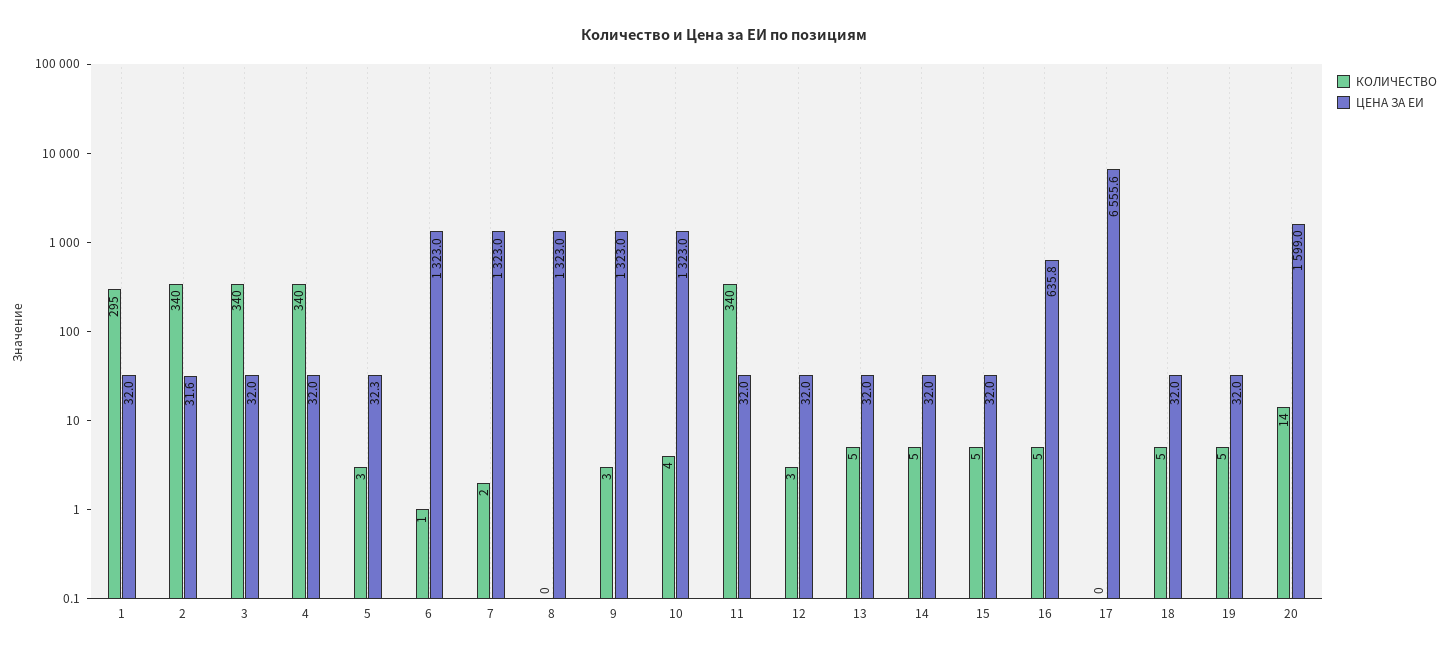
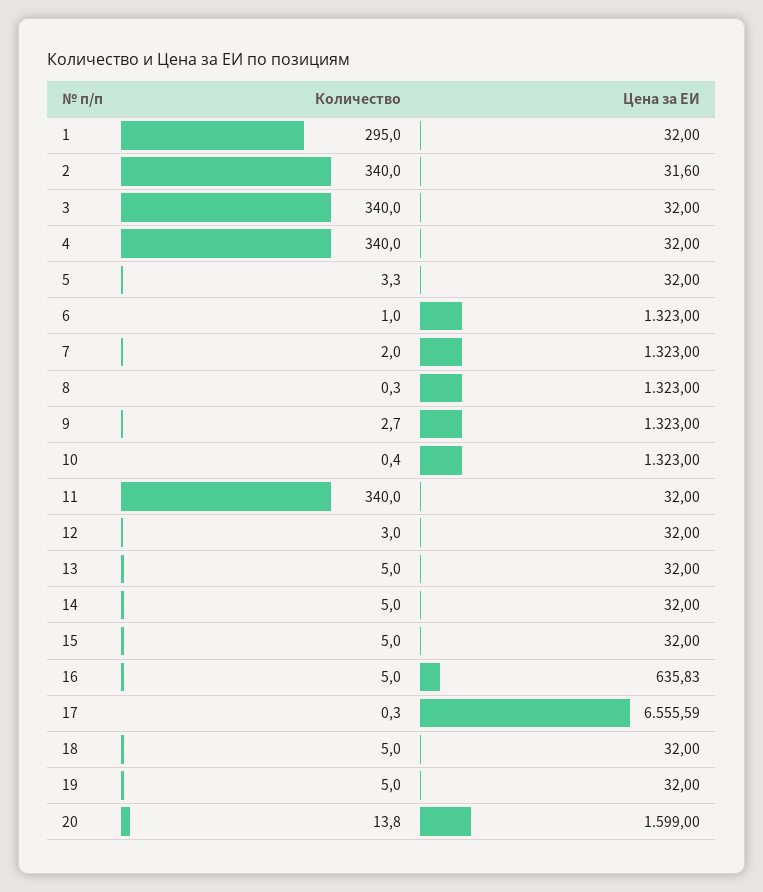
ЦЕНА ЗА ЕИ, 5: 32.3 -> 32
КОЛИЧЕСТВО, 10: 4 -> 0.4

